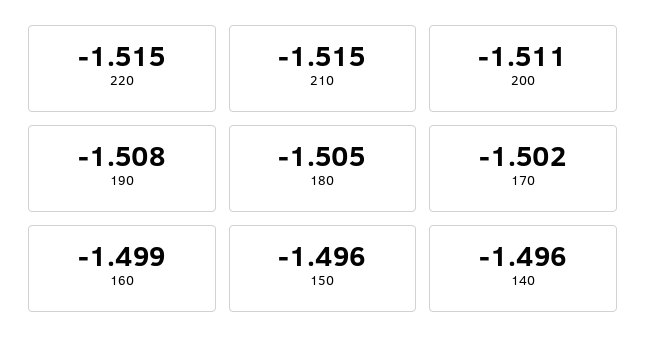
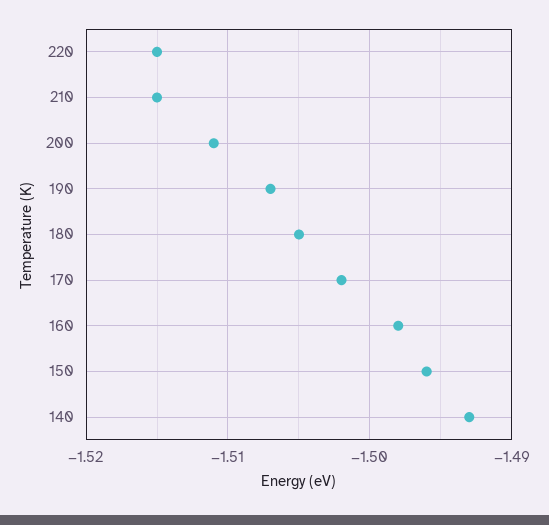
190: -1.508 -> -1.507
160: -1.499 -> -1.498
140: -1.496 -> -1.493

